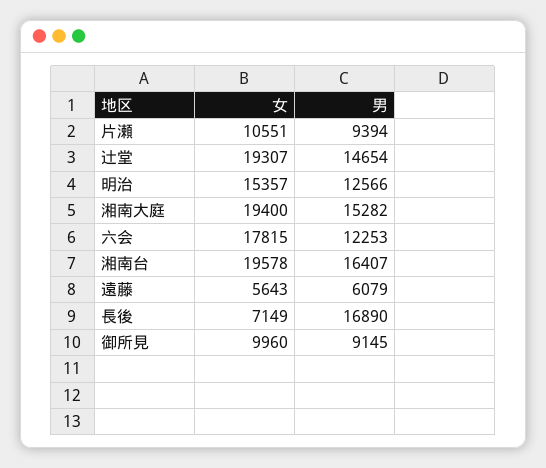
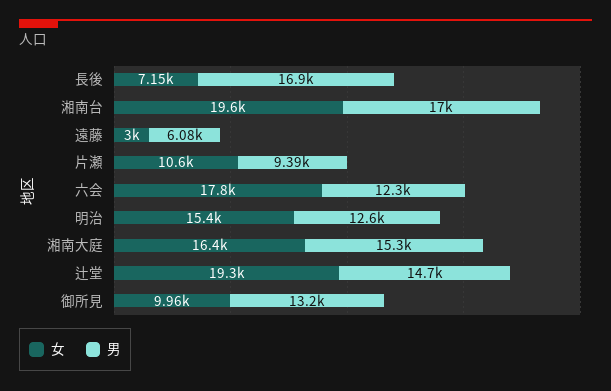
女, 湘南大庭: 19400 -> 16400
男, 湘南台: 16407 -> 17000
女, 遠藤: 5643 -> 3000
男, 御所見: 9145 -> 13200

